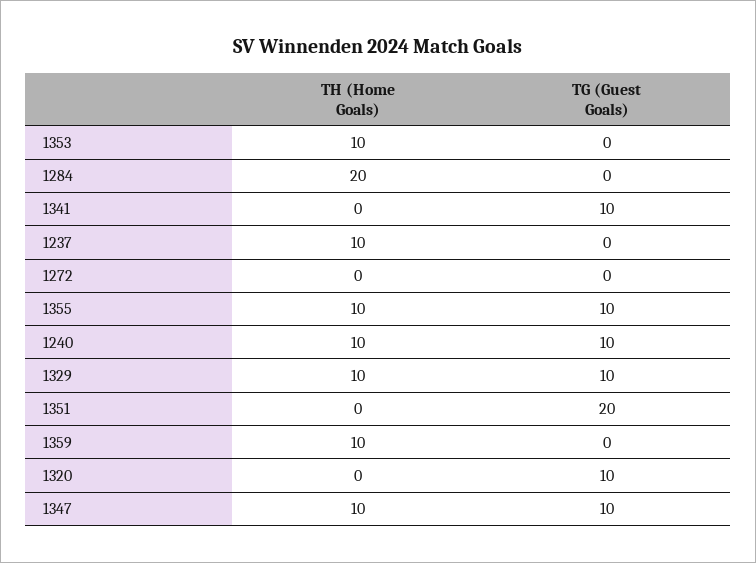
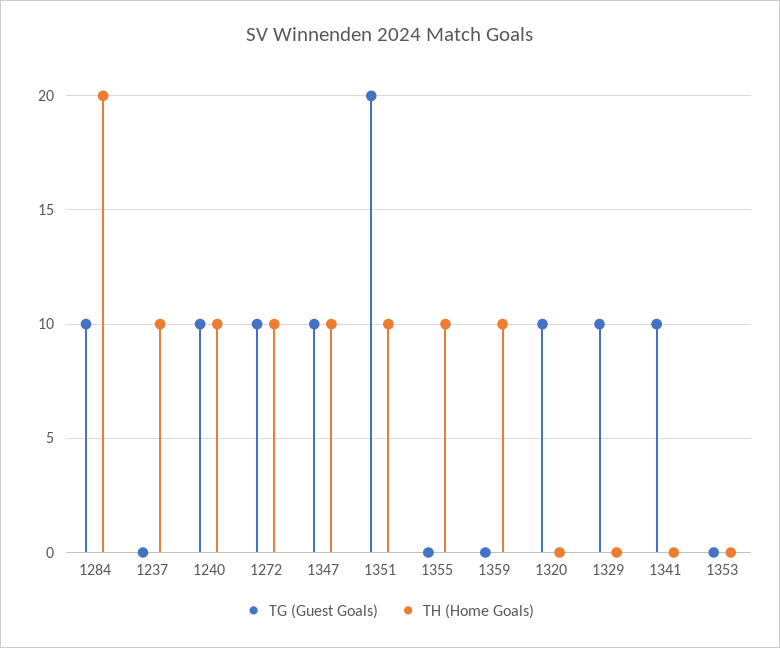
TH (Home Goals), 1353: 10 -> 0
TG (Guest Goals), 1284: 0 -> 10
TH (Home Goals), 1272: 0 -> 10
TG (Guest Goals), 1272: 0 -> 10
TG (Guest Goals), 1355: 10 -> 0
TH (Home Goals), 1329: 10 -> 0
TH (Home Goals), 1351: 0 -> 10

